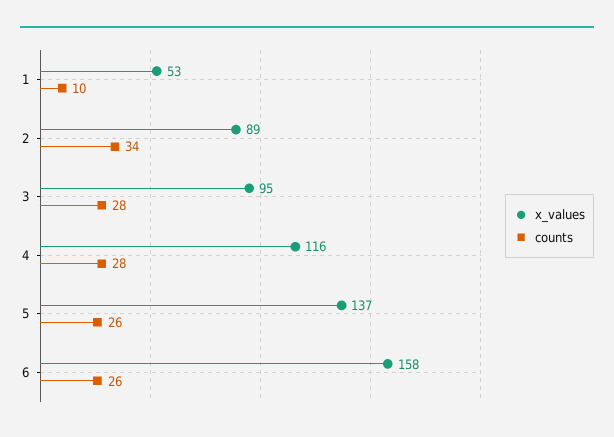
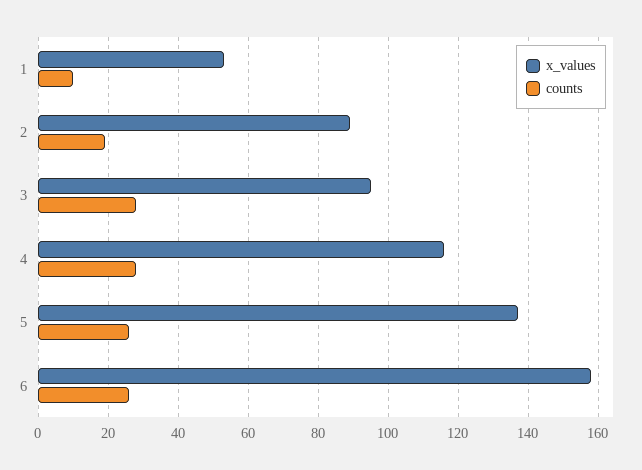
counts, 2: 34 -> 20

